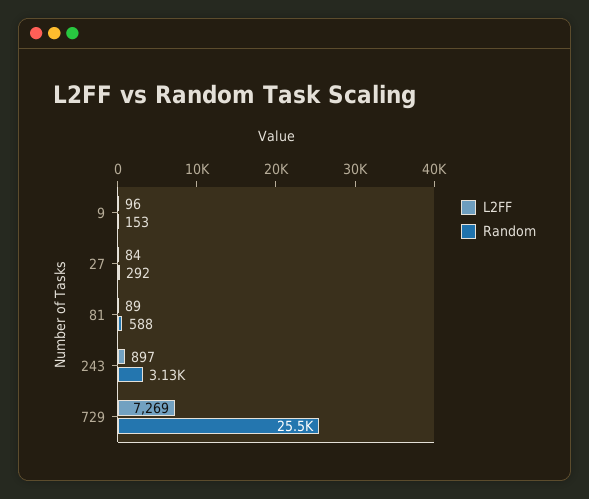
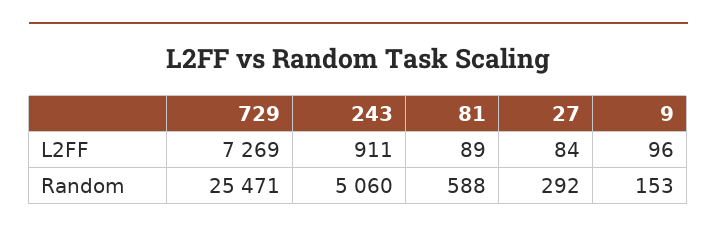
L2FF, 243: 897 -> 911
Random, 243: 3130 -> 5060

